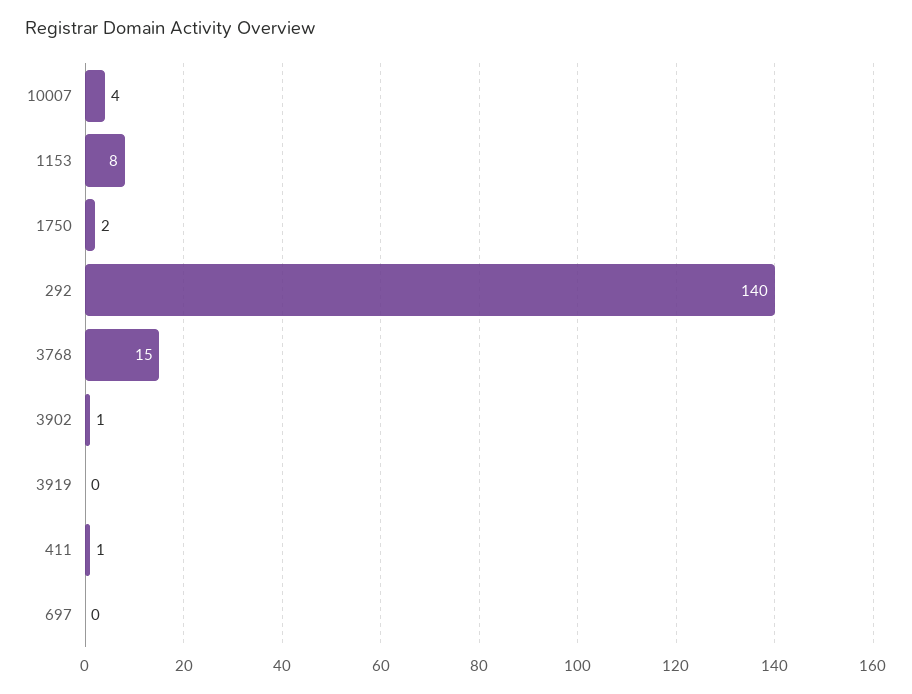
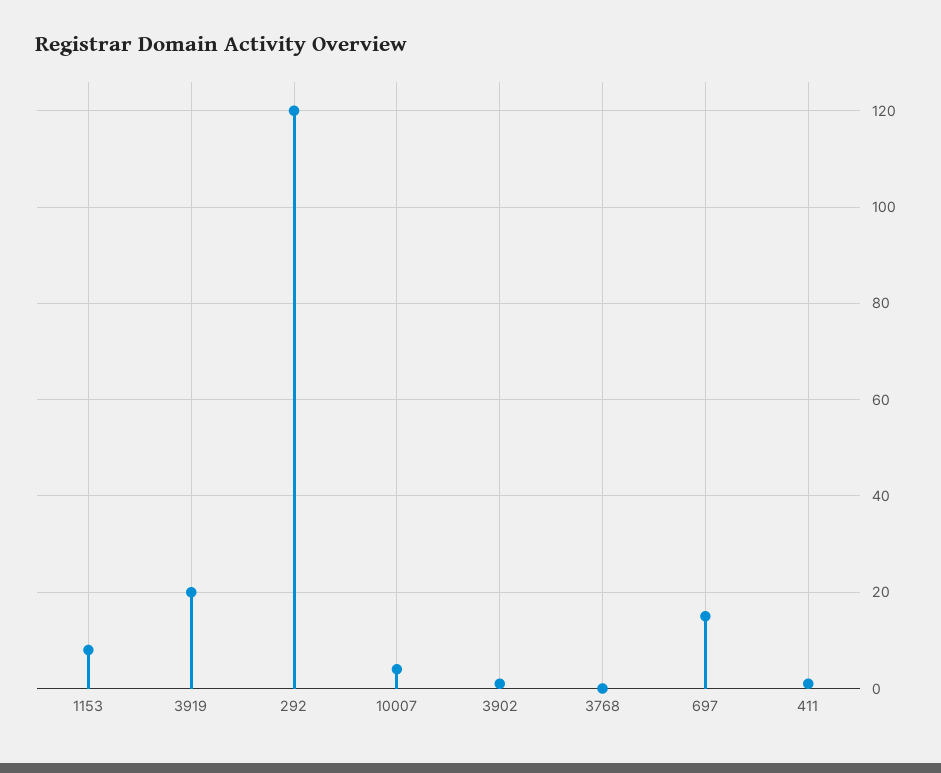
1750: 2 -> none
292: 140 -> 120
3768: 15 -> 0
3919: 0 -> 20
697: 0 -> 15

